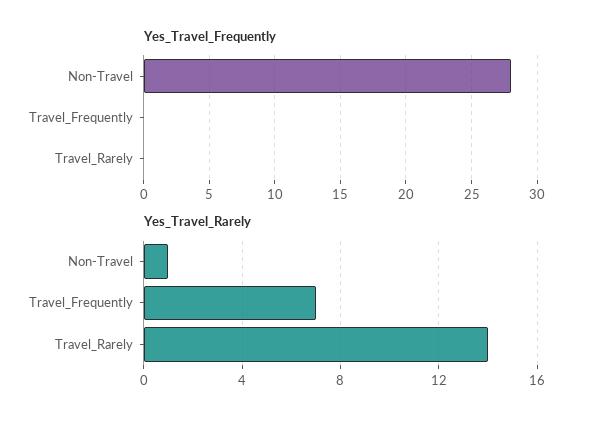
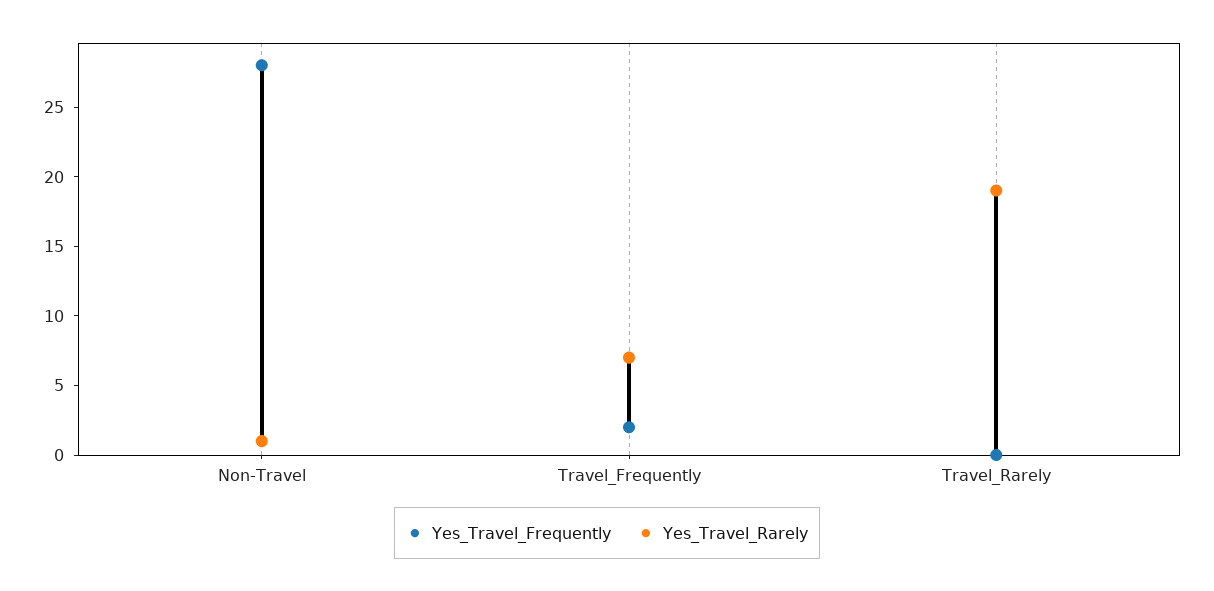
Yes_Travel_Frequently, Travel_Frequently: 0 -> 2
Yes_Travel_Rarely, Travel_Rarely: 14 -> 19

